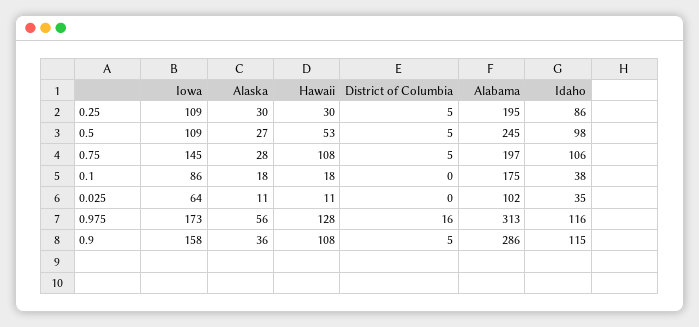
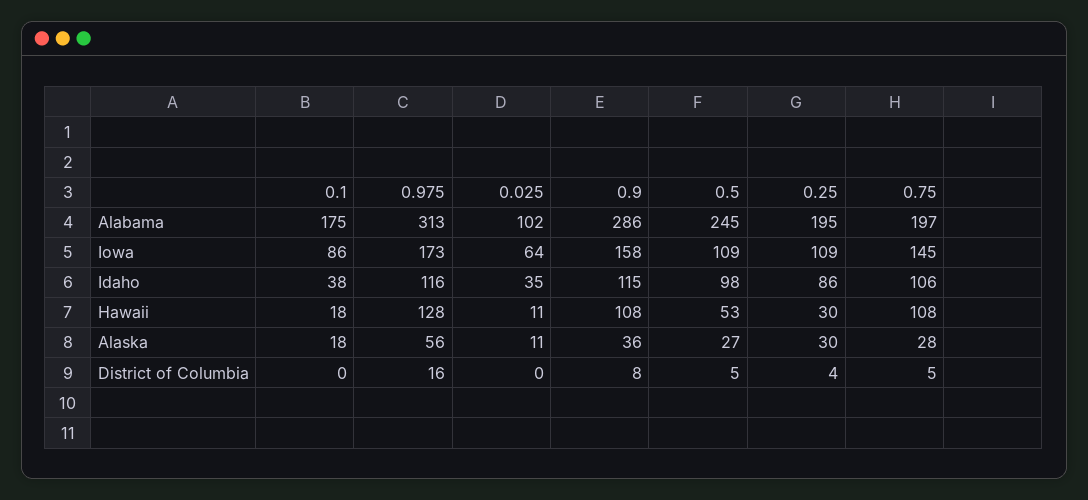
District of Columbia, 0.25: 5 -> 4
District of Columbia, 0.9: 5 -> 8

